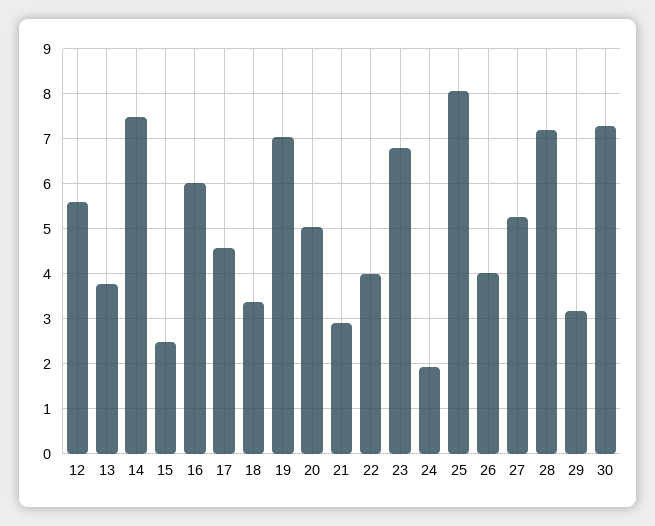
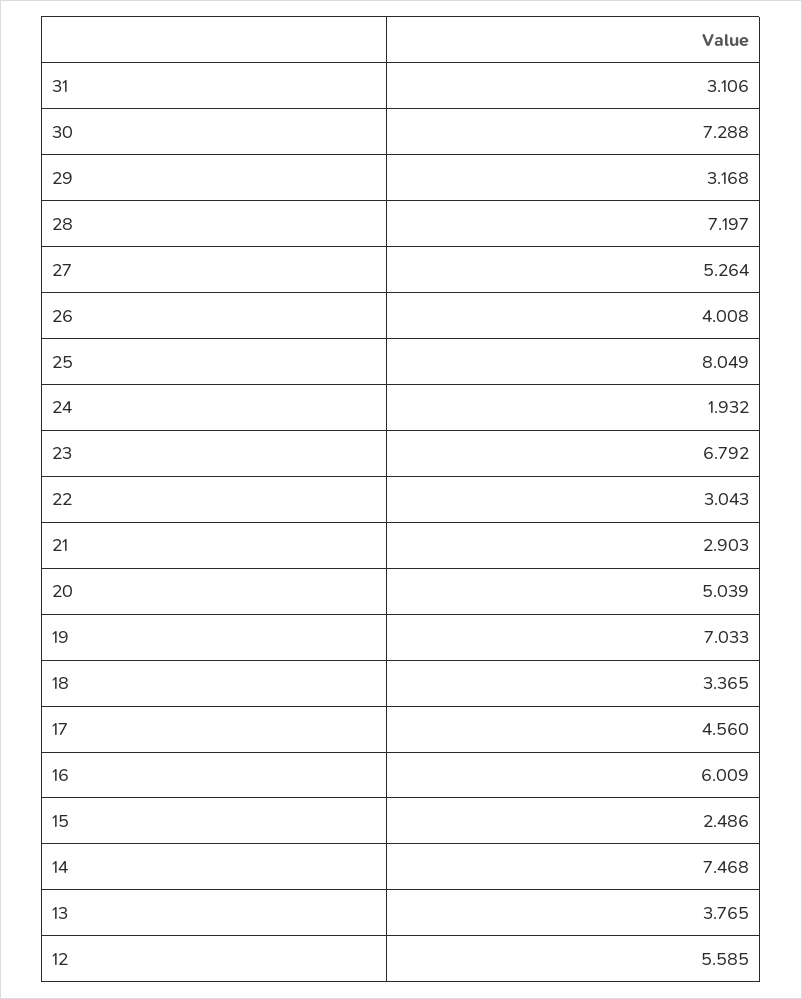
22: 4 -> 3.043
31: none -> 3.106

